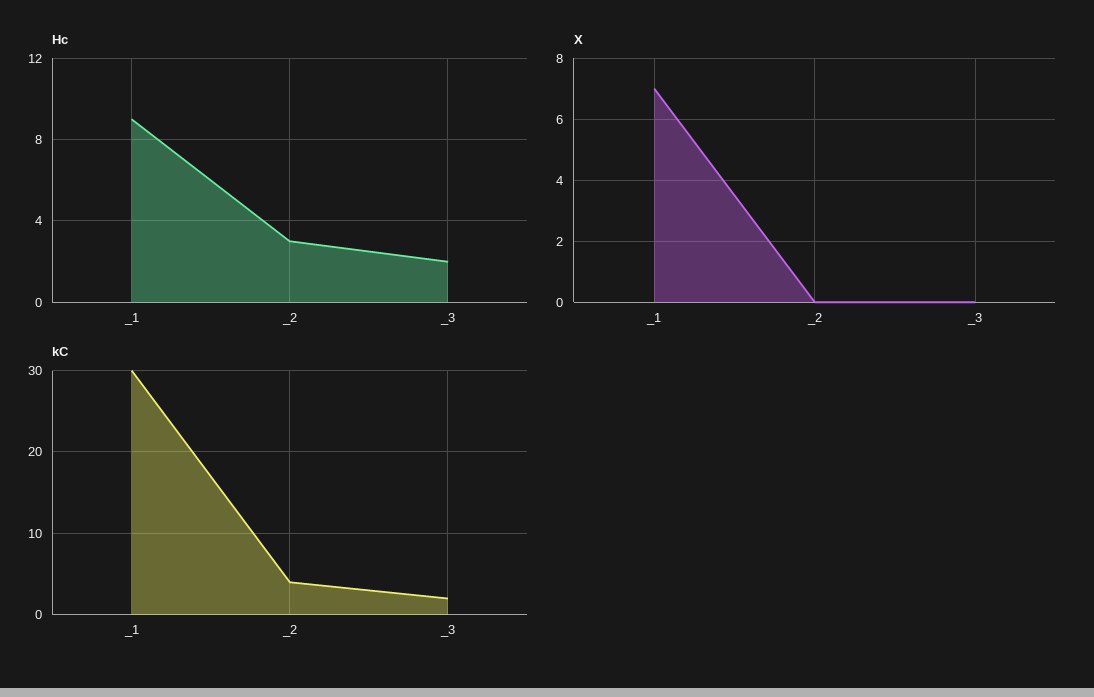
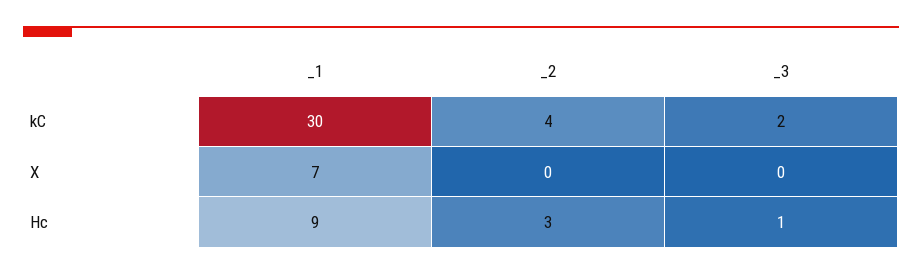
Hc, _3: 2 -> 1

